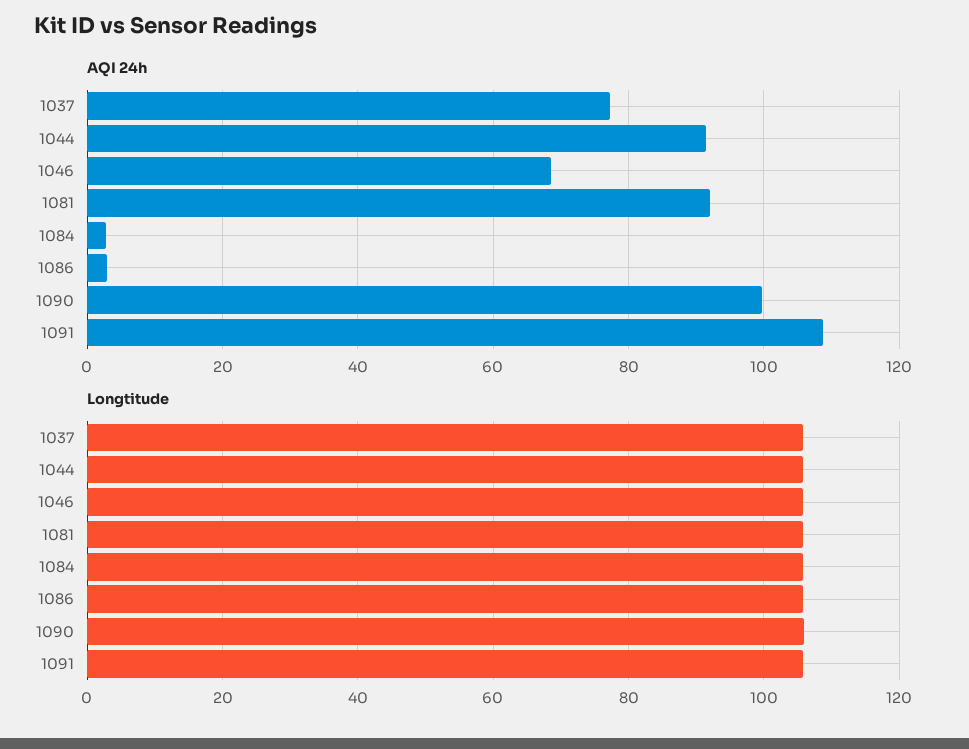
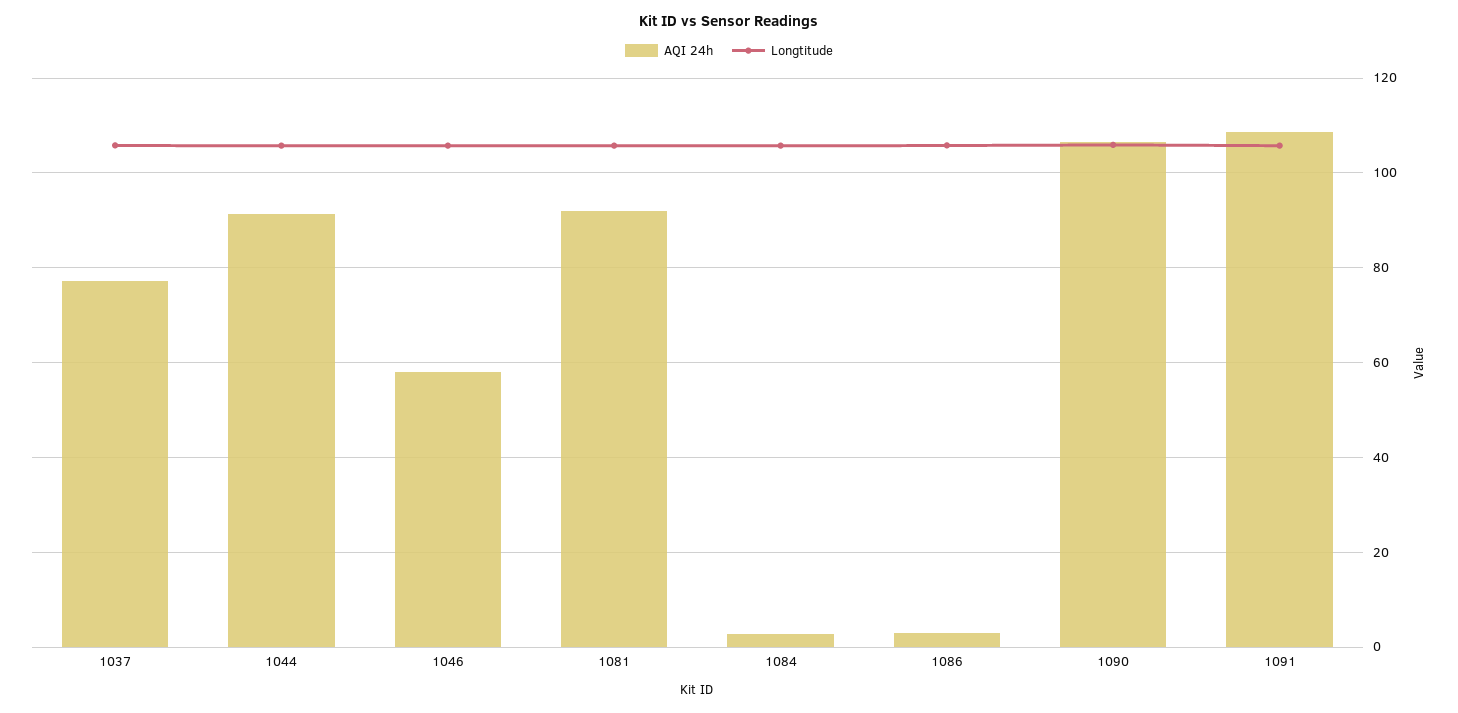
AQI 24h, 1046: 68 -> 58
AQI 24h, 1090: 100 -> 106

